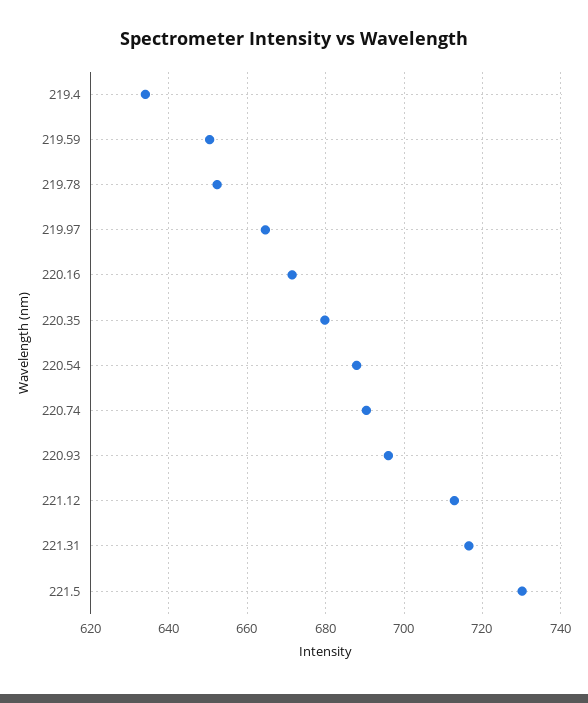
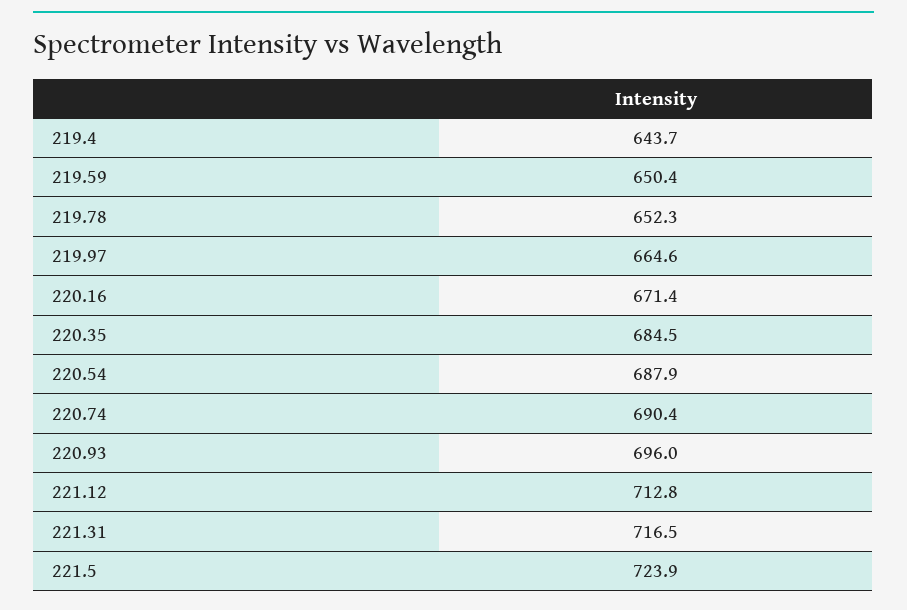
219.4: 634 -> 643.7
220.35: 680 -> 684.5
221.5: 730 -> 723.9

